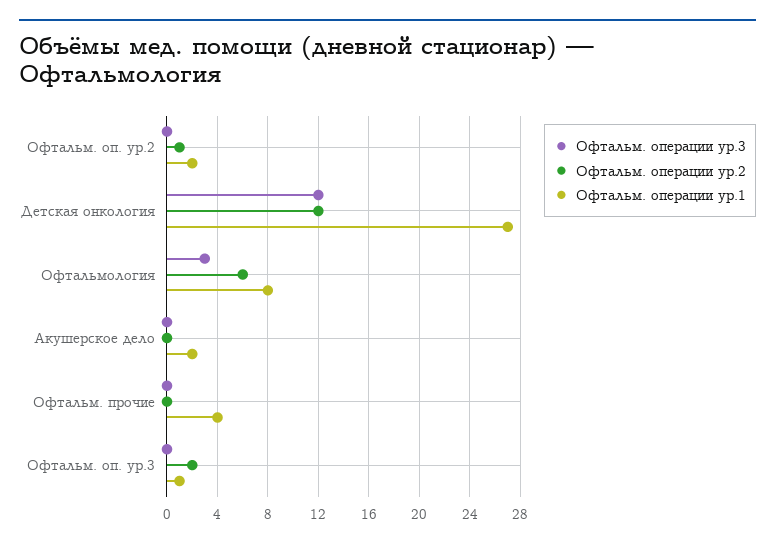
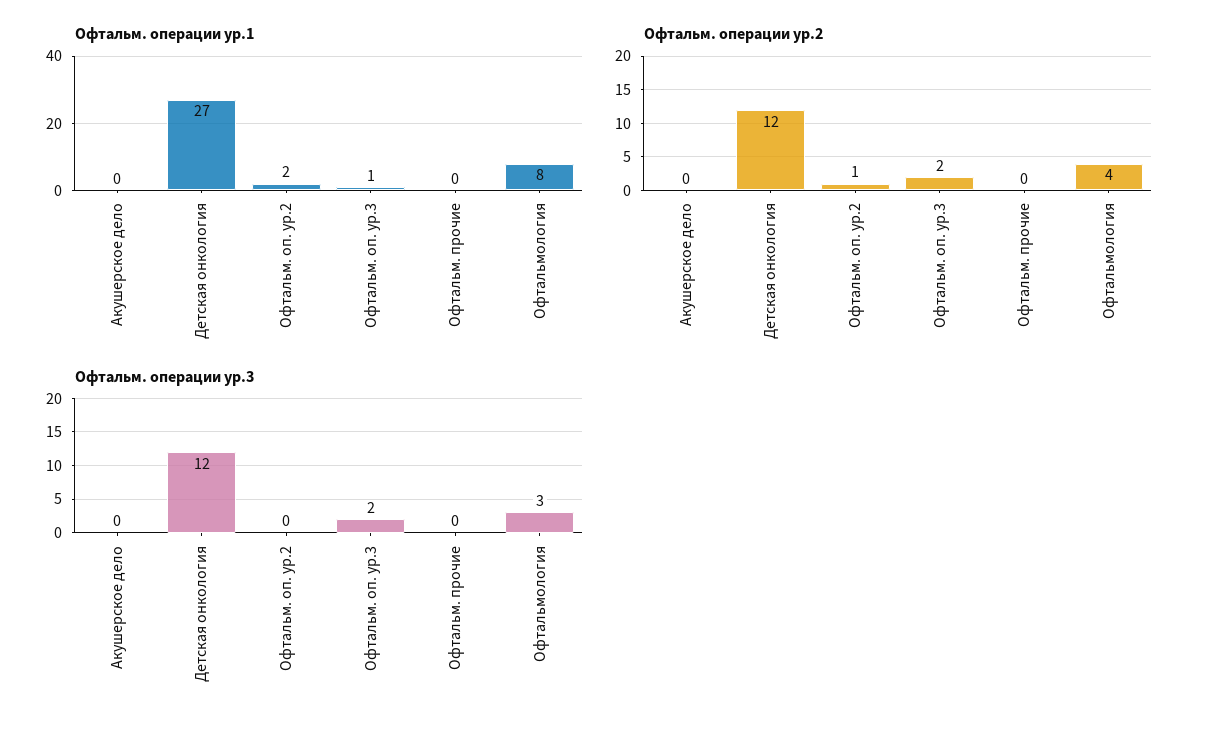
Офтальм. операции ур.2, Офтальмология: 6 -> 4
Офтальм. операции ур.1, Акушерское дело: 2 -> 0
Офтальм. операции ур.1, Офтальм. прочие: 4 -> 0
Офтальм. операции ур.3, Офтальм. оп. ур.3: 0 -> 2

